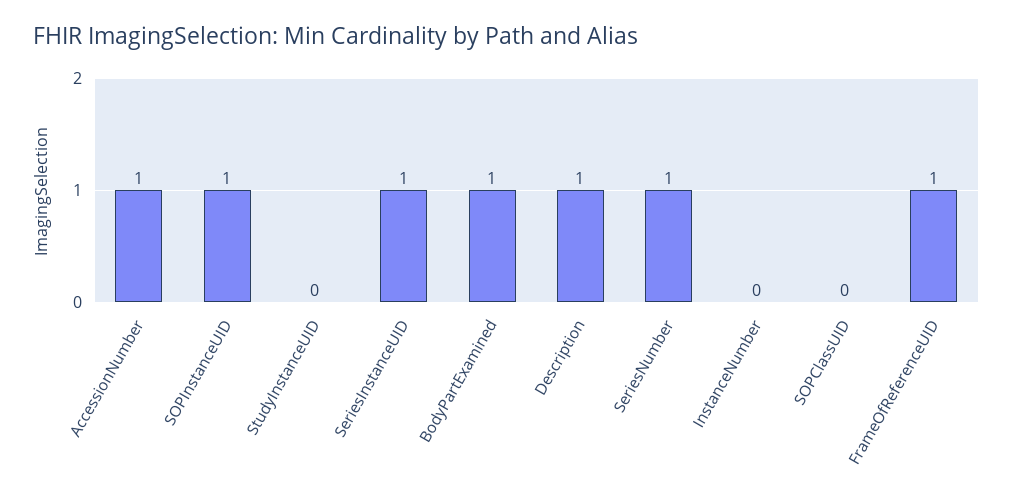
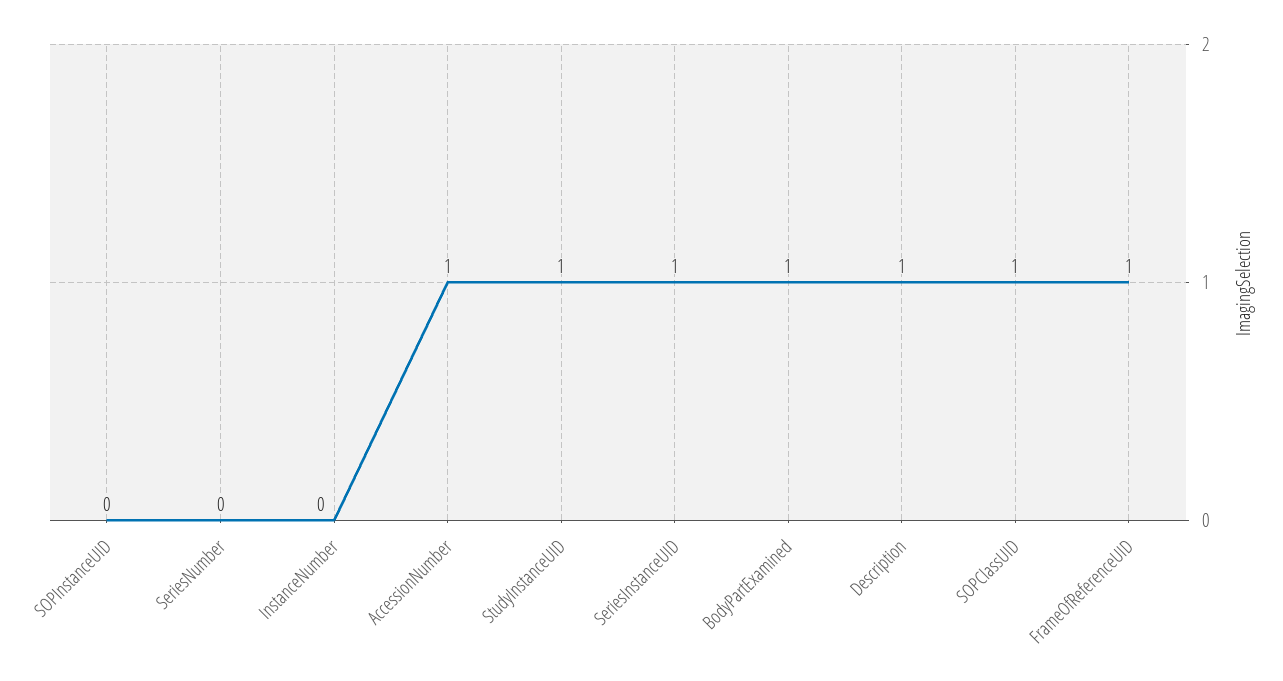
SOPInstanceUID: 1 -> 0
StudyInstanceUID: 0 -> 1
SeriesNumber: 1 -> 0
SOPClassUID: 0 -> 1

